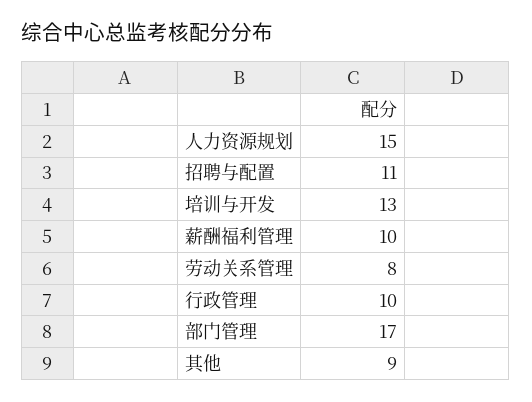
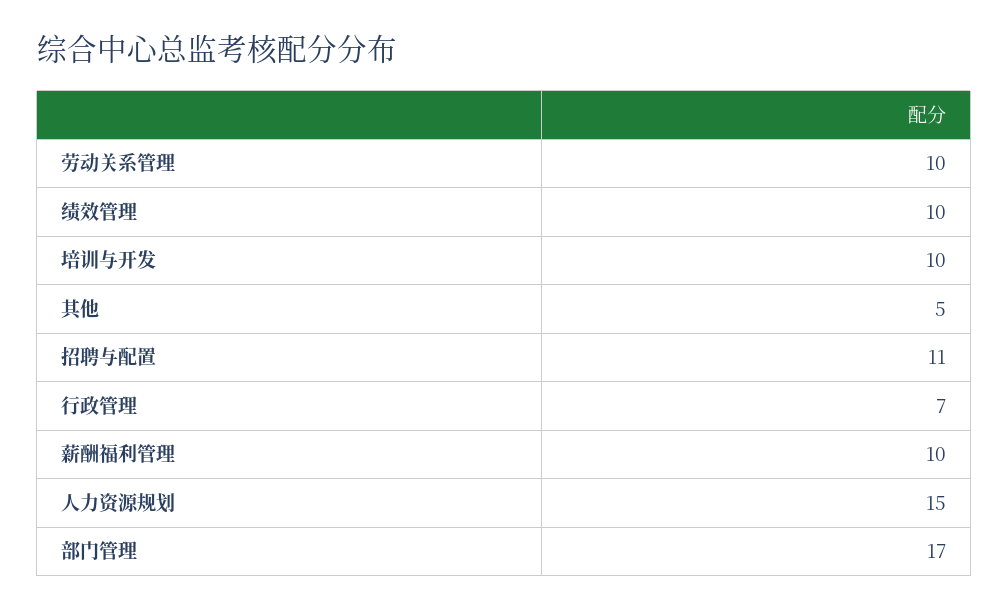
培训与开发: 13 -> 10
劳动关系管理: 8 -> 10
行政管理: 10 -> 7
其他: 9 -> 5
绩效管理: none -> 10

